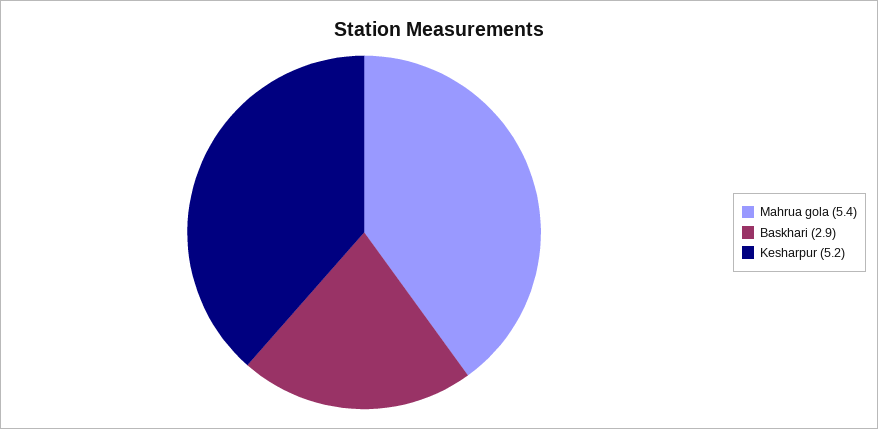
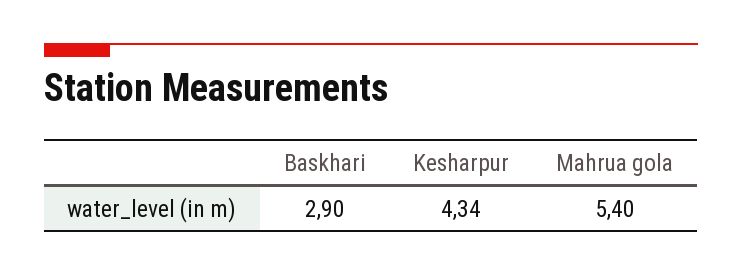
Kesharpur: 5.2 -> 4.34

